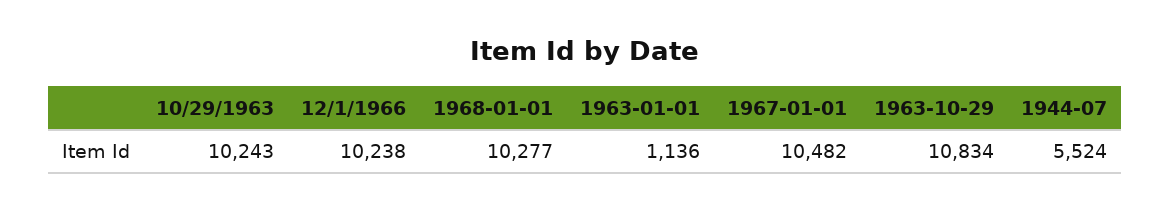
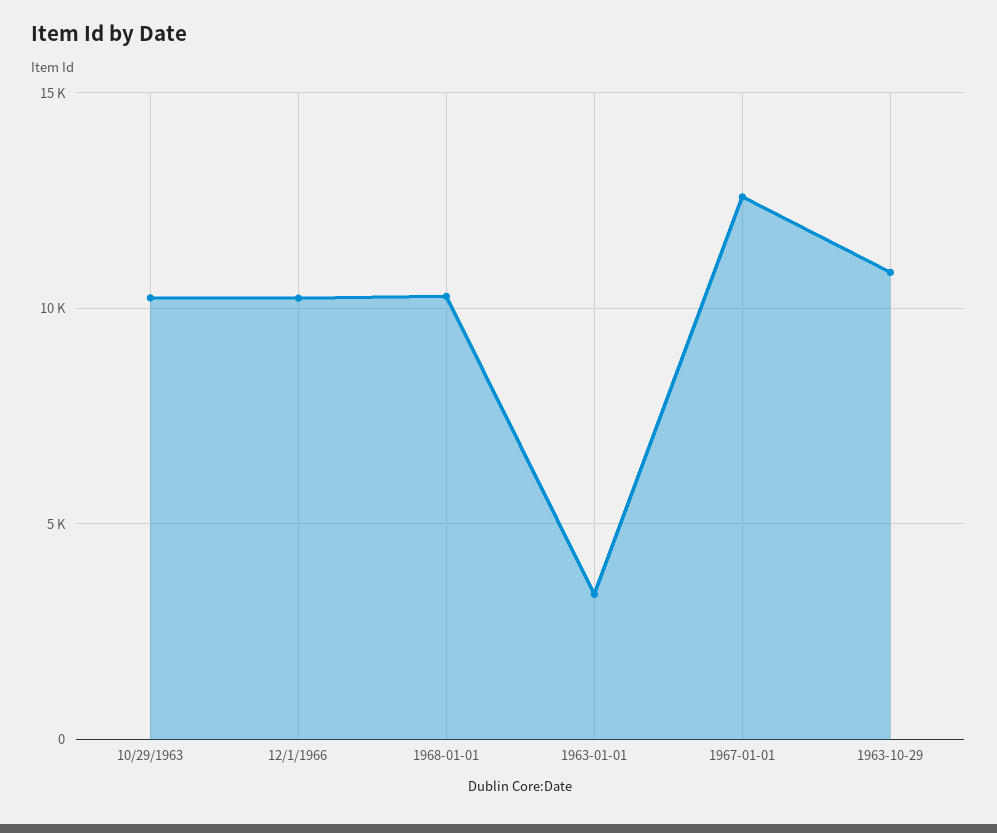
1963-01-01: 1136 -> 3500
1967-01-01: 10482 -> 12500
1944-07: 5524 -> none

